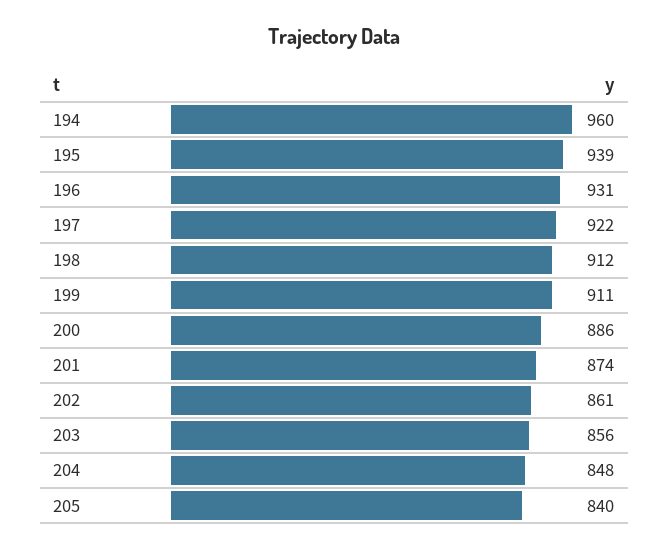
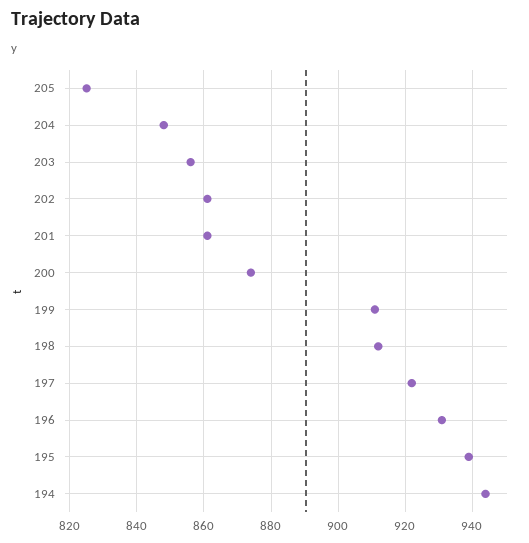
194: 960 -> 945
200: 886 -> 875
201: 874 -> 860
205: 840 -> 825

